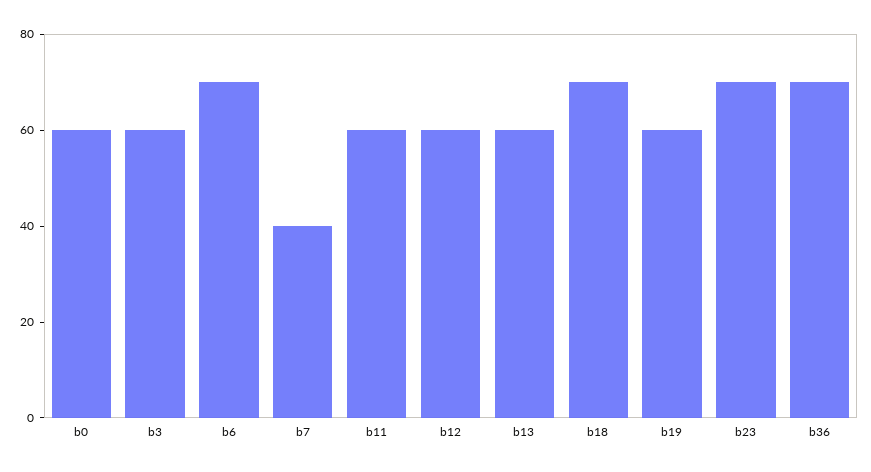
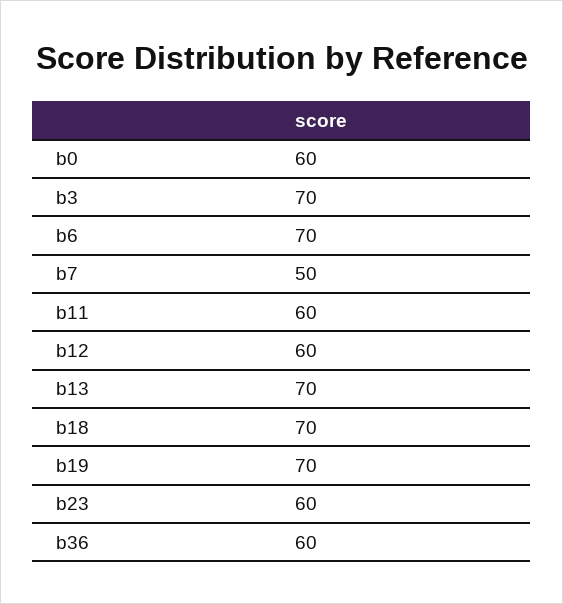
b3: 60 -> 70
b7: 40 -> 50
b13: 60 -> 70
b19: 60 -> 70
b23: 70 -> 60
b36: 70 -> 60

